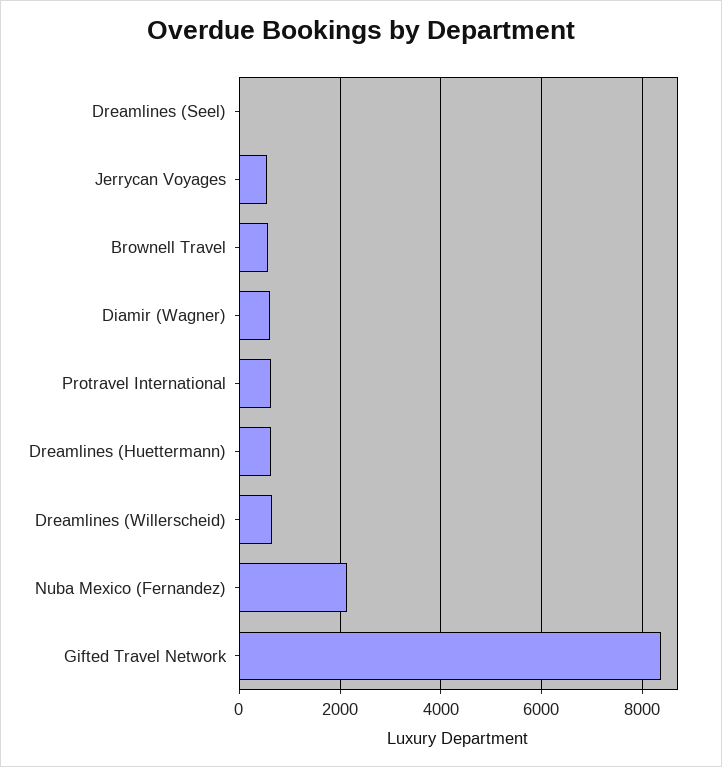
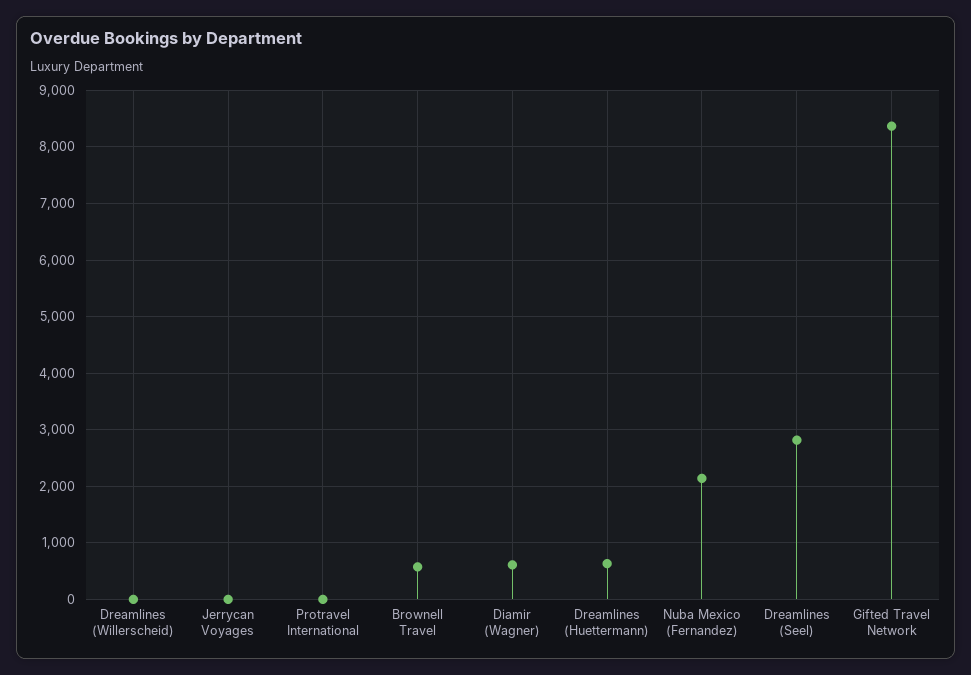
Dreamlines (Seel): 0 -> 2800
Jerrycan Voyages: 600 -> 0
Protravel International: 600 -> 0
Dreamlines (Willerscheid): 600 -> 0

